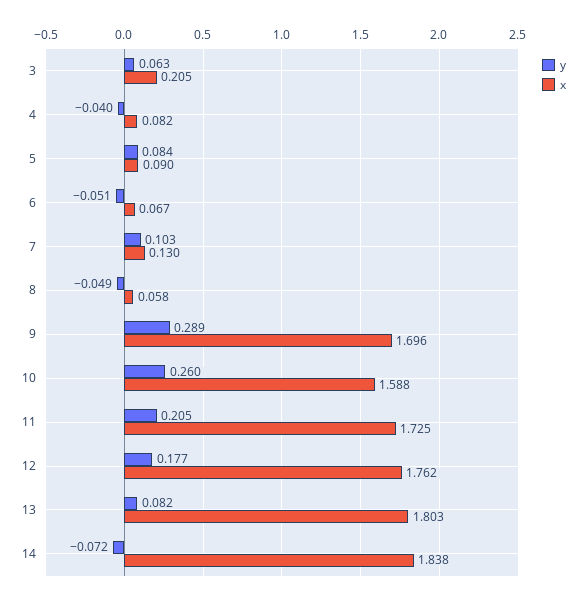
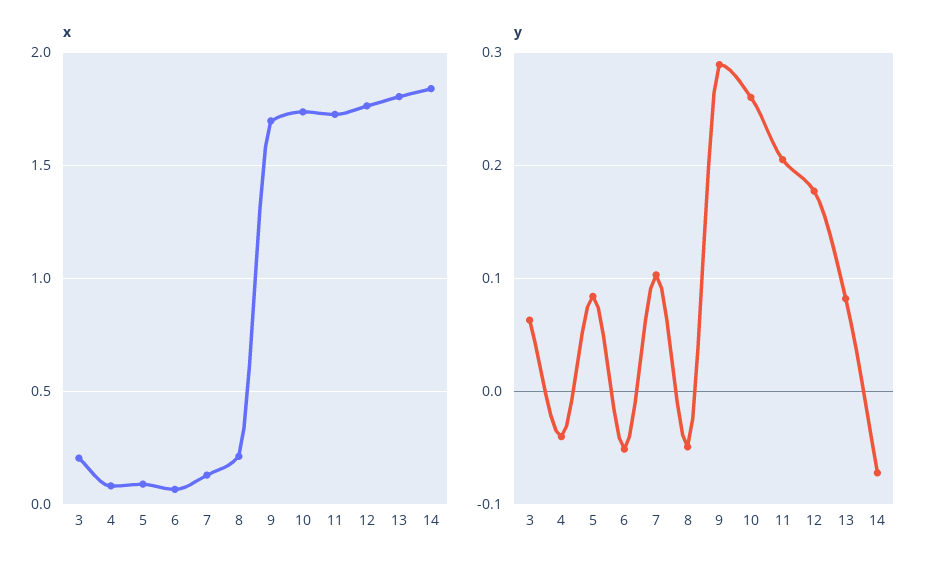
x, 8: 0.058 -> 0.2
x, 10: 1.588 -> 1.75

